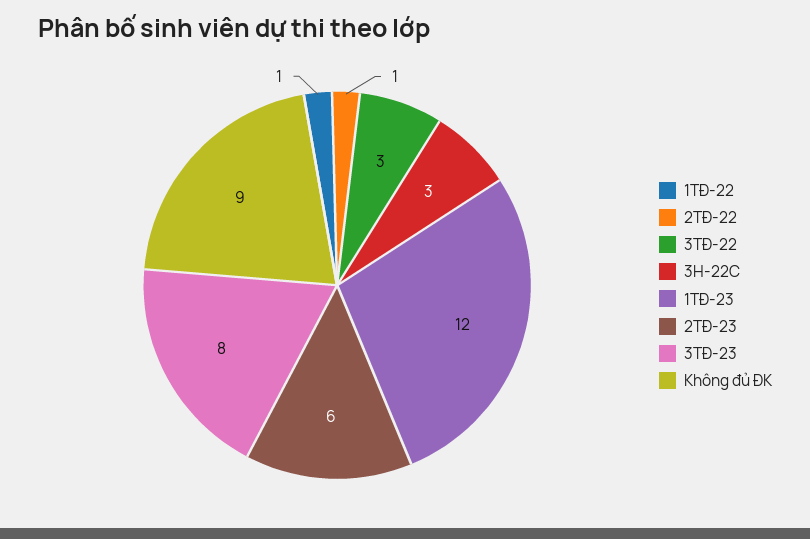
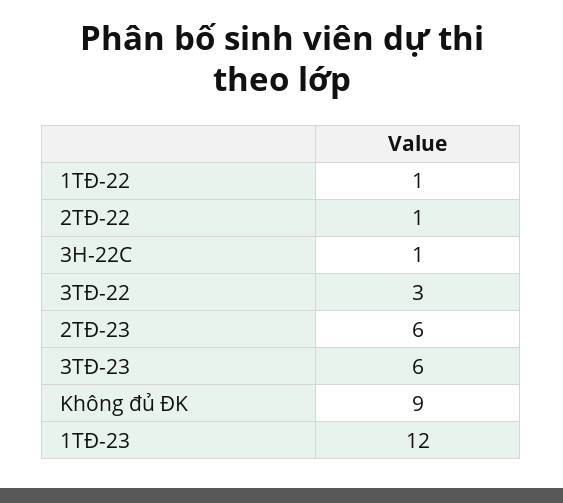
3H-22C: 3 -> 1
3TĐ-23: 8 -> 6

